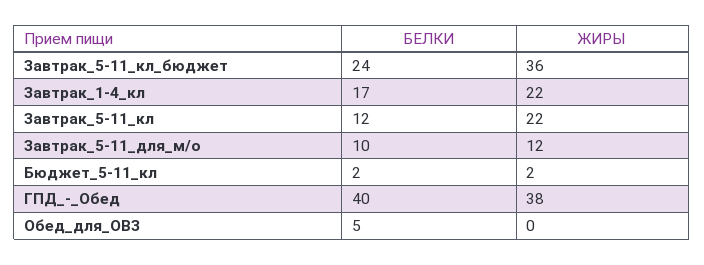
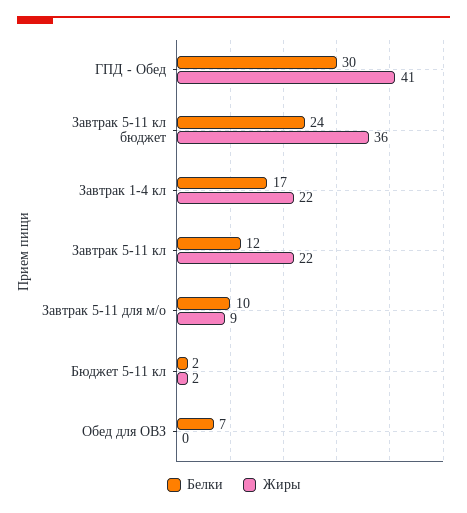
ЖИРЫ, Завтрак_5-11_для_м/о: 12 -> 9
БЕЛКИ, ГПД_-_Обед: 40 -> 30
ЖИРЫ, ГПД_-_Обед: 38 -> 41
БЕЛКИ, Обед_для_ОВЗ: 5 -> 7

